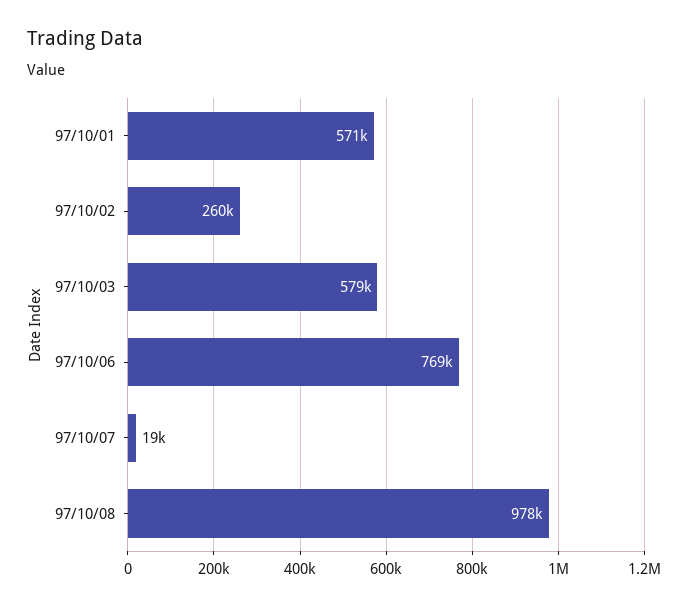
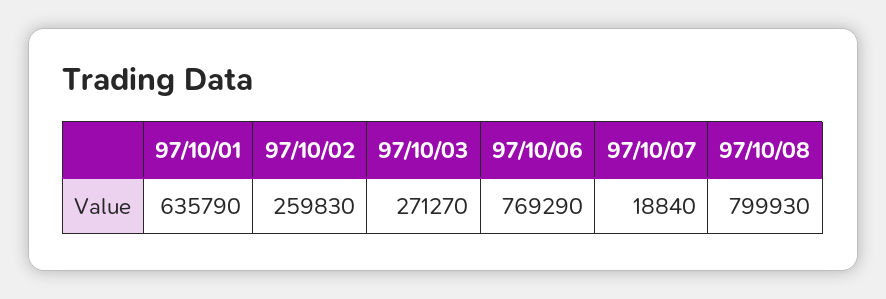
97/10/01: 571000 -> 635790
97/10/03: 579000 -> 271270
97/10/08: 978000 -> 799930

